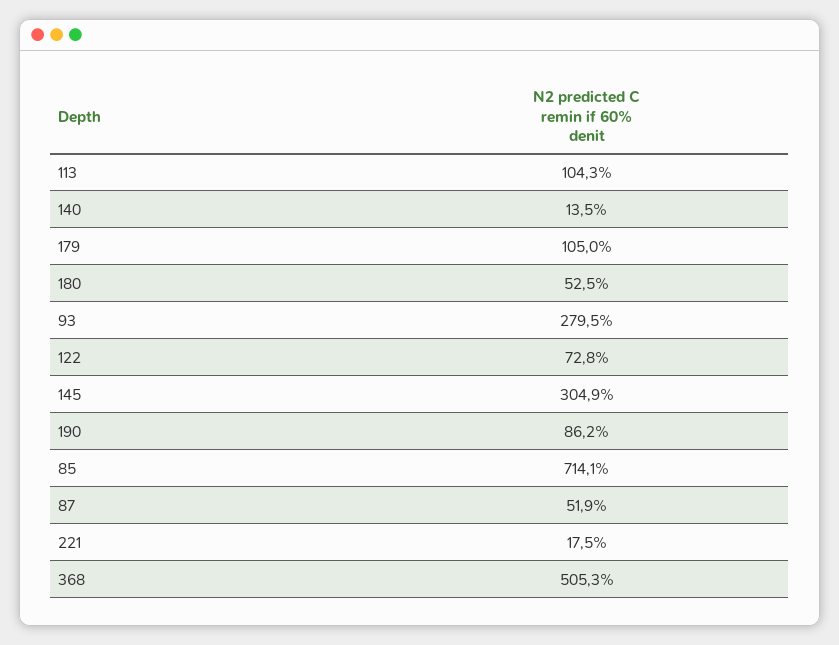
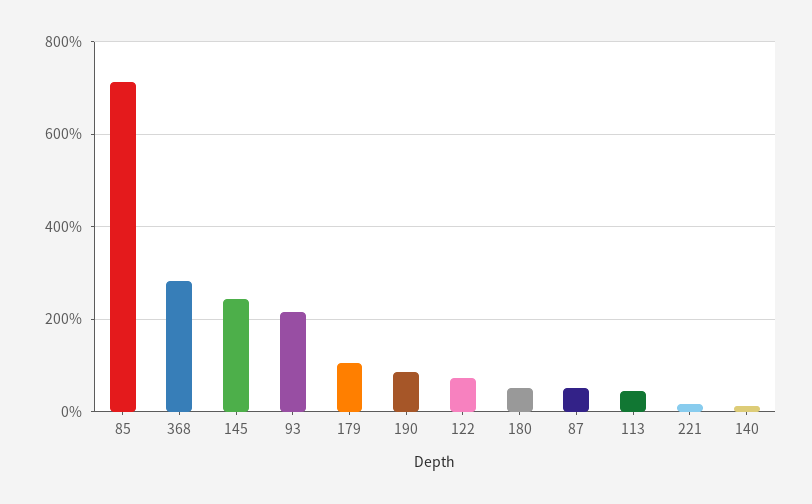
113: 104.3 -> 40
93: 279.5 -> 220
145: 304.9 -> 240
368: 505.3 -> 280

